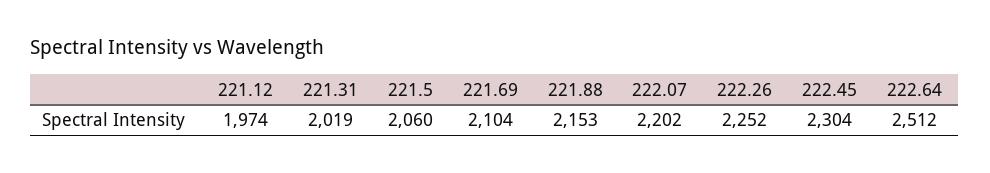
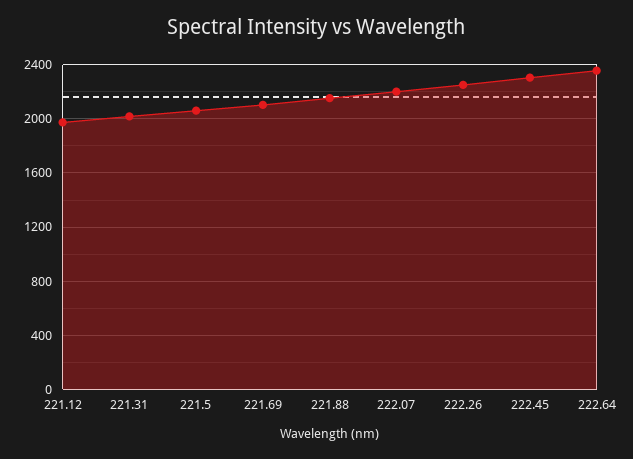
222.64: 2512 -> 2350

